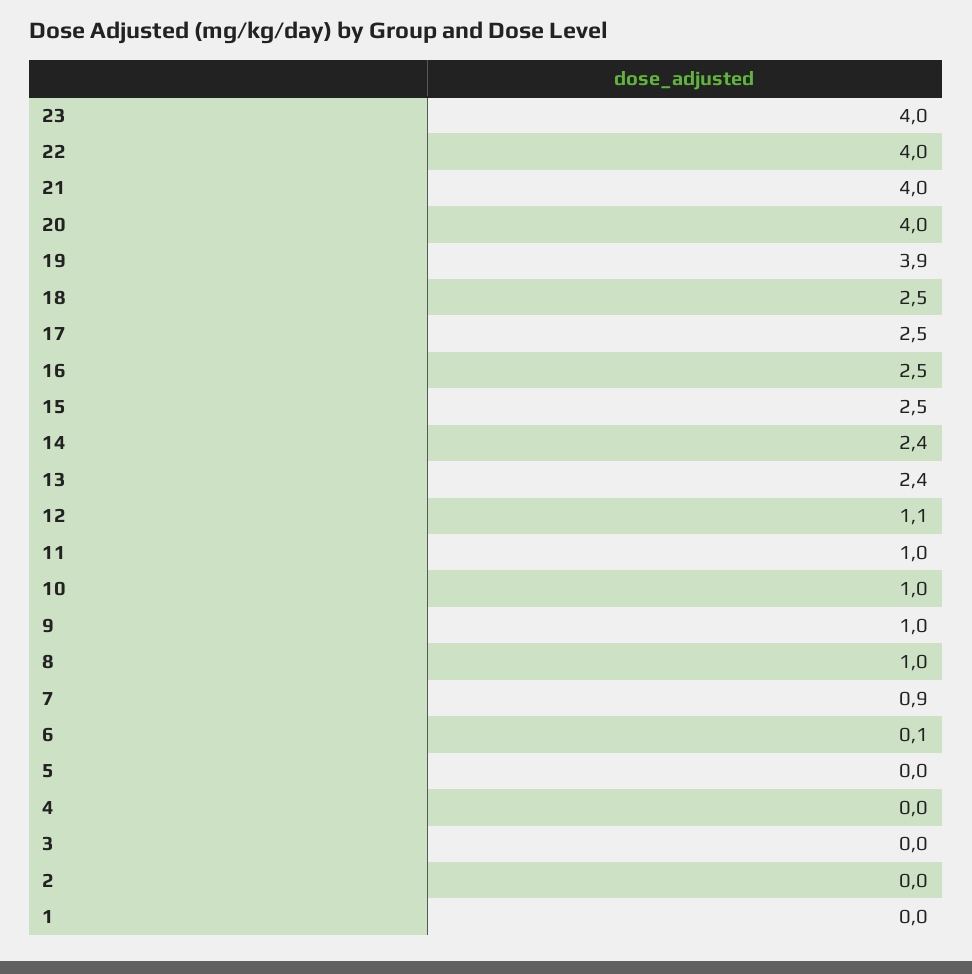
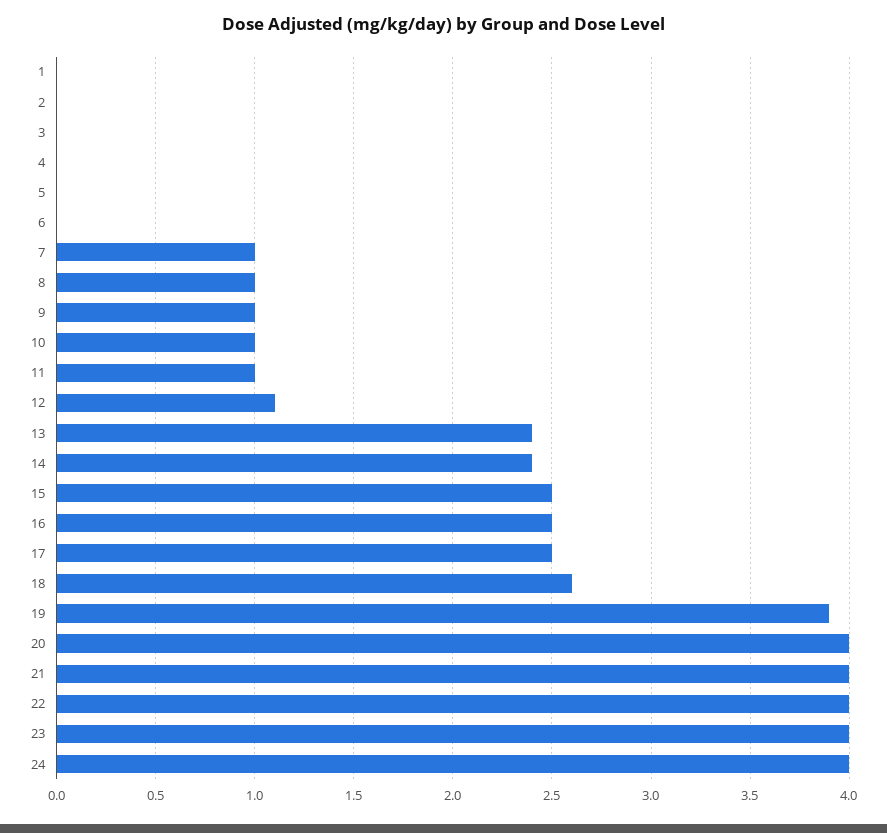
18: 2.5 -> 2.6
7: 0.9 -> 1
6: 0.1 -> 0
24: none -> 4

